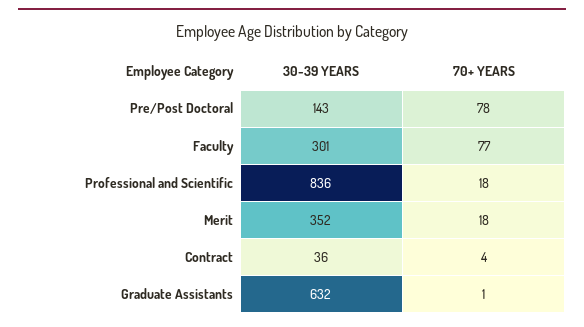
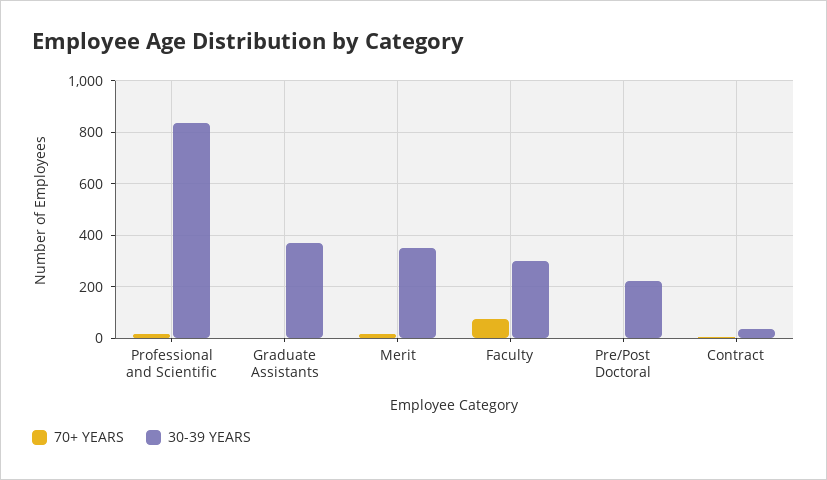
30-39 YEARS, Pre/Post Doctoral: 143 -> 225
70+ YEARS, Pre/Post Doctoral: 78 -> 0
30-39 YEARS, Graduate Assistants: 632 -> 375

